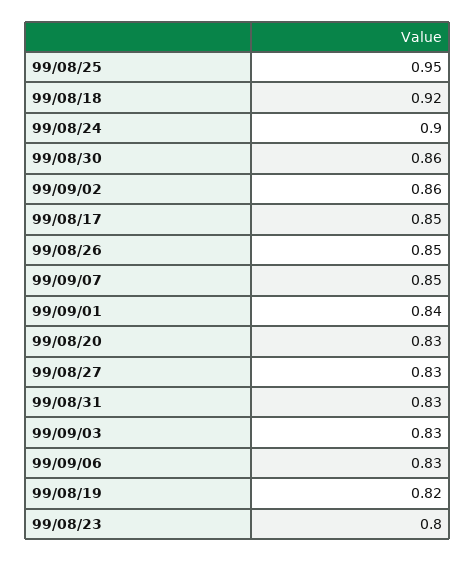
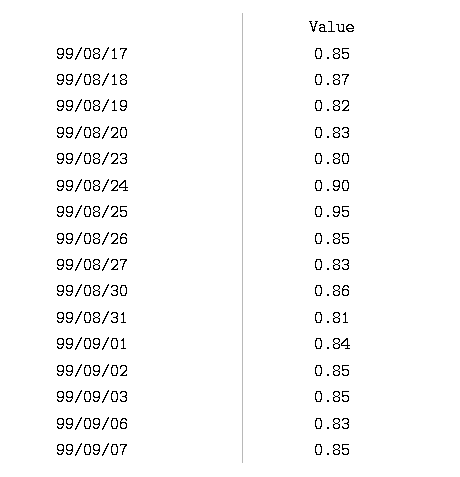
99/08/18: 0.92 -> 0.87
99/09/02: 0.86 -> 0.85
99/08/31: 0.83 -> 0.81
99/09/03: 0.83 -> 0.85

